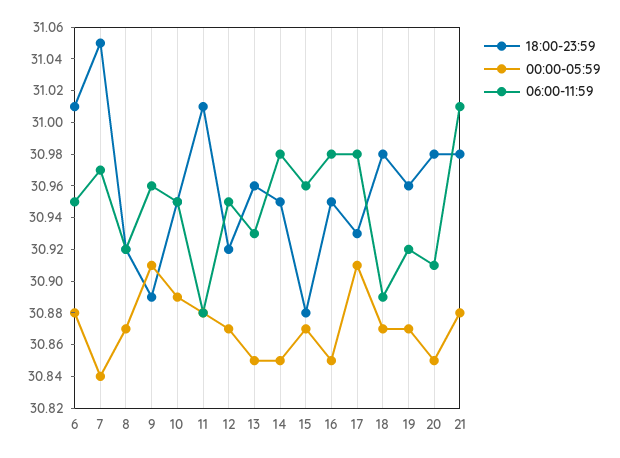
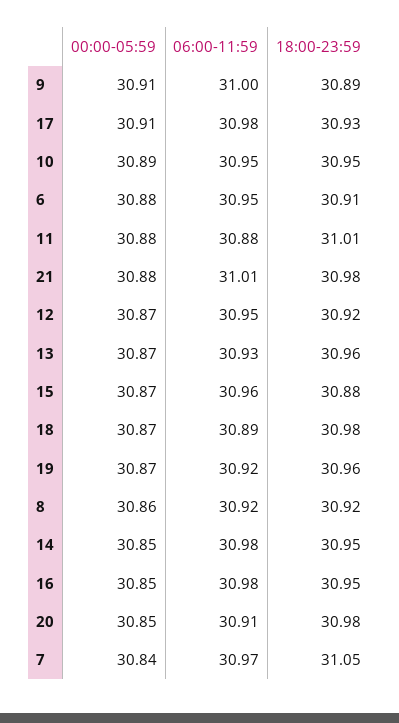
18:00-23:59, 6: 31.01 -> 30.91
00:00-05:59, 8: 30.87 -> 30.86
06:00-11:59, 9: 30.96 -> 31
00:00-05:59, 13: 30.85 -> 30.87

